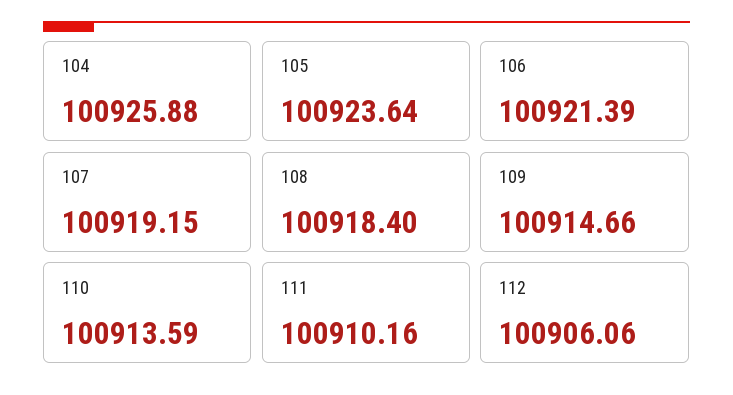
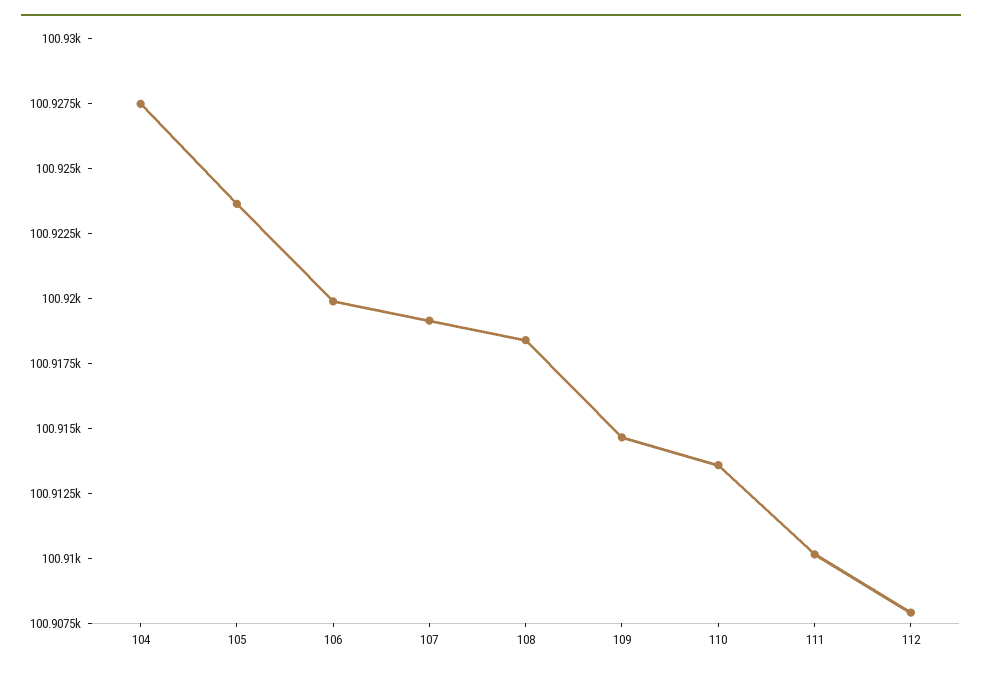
104: 100925.88 -> 100927.5
106: 100921.39 -> 100920
112: 100906.06 -> 100908

